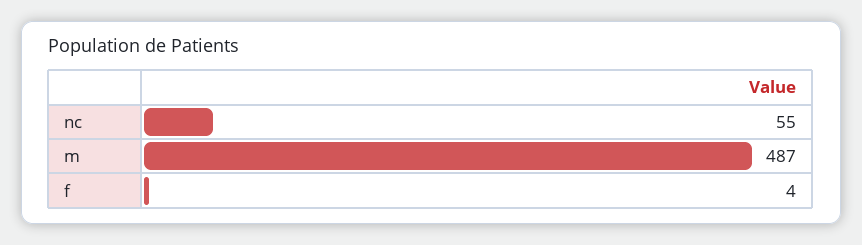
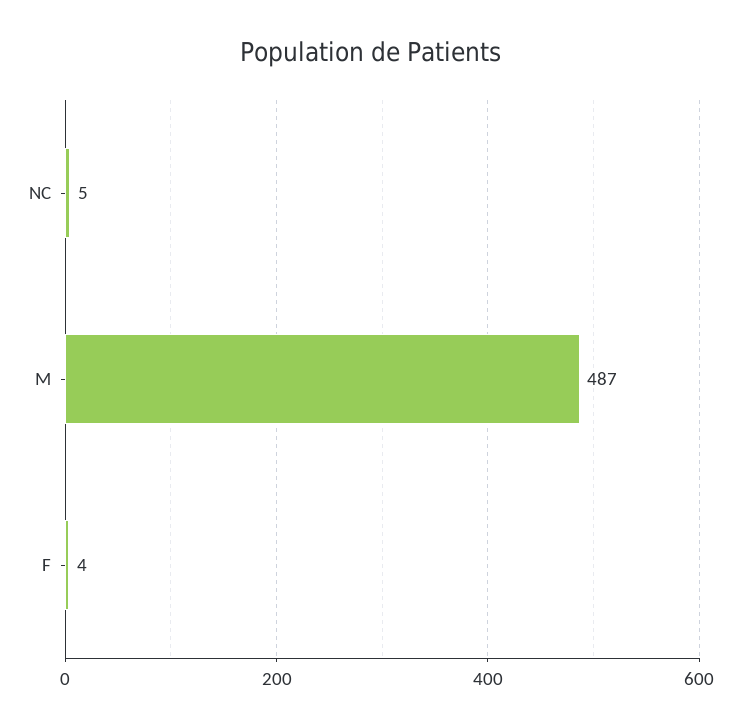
nc: 55 -> 5

